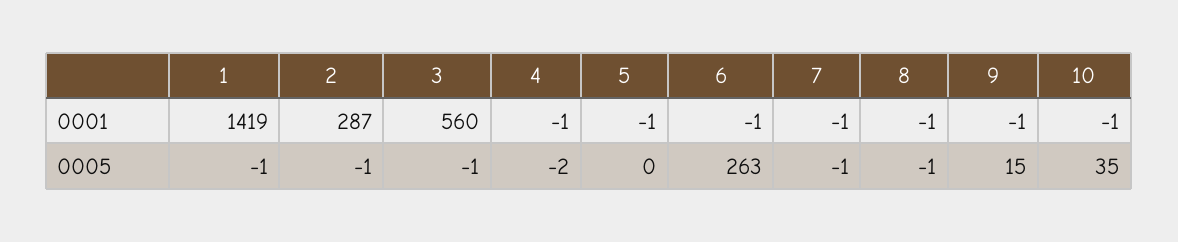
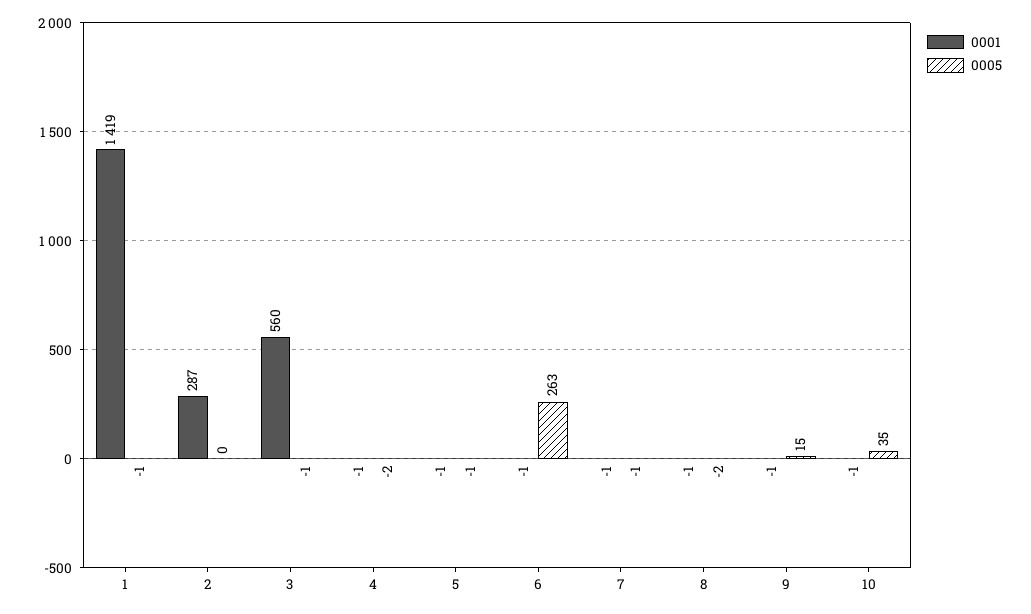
0005, 2: -1 -> 0
0005, 5: 0 -> -1
0005, 8: -1 -> -2

